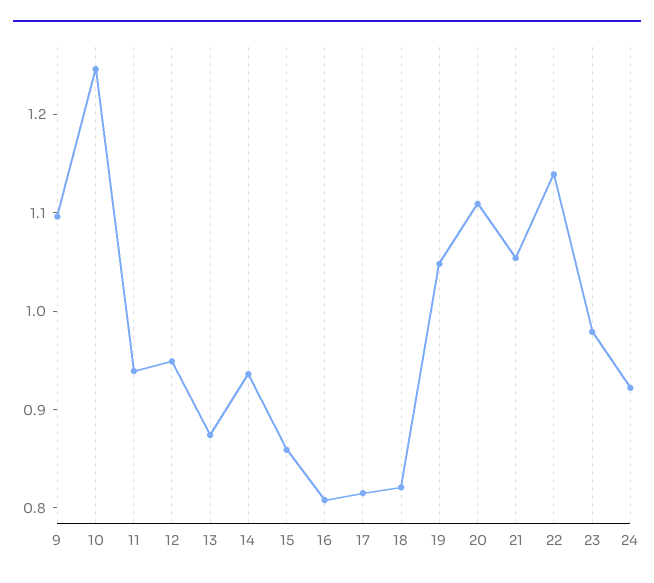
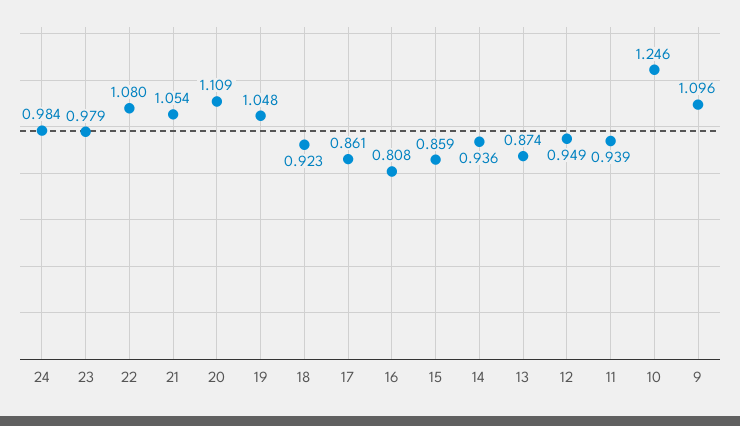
17: 0.82 -> 0.861
18: 0.82 -> 0.923
22: 1.14 -> 1.08
24: 0.92 -> 0.984

